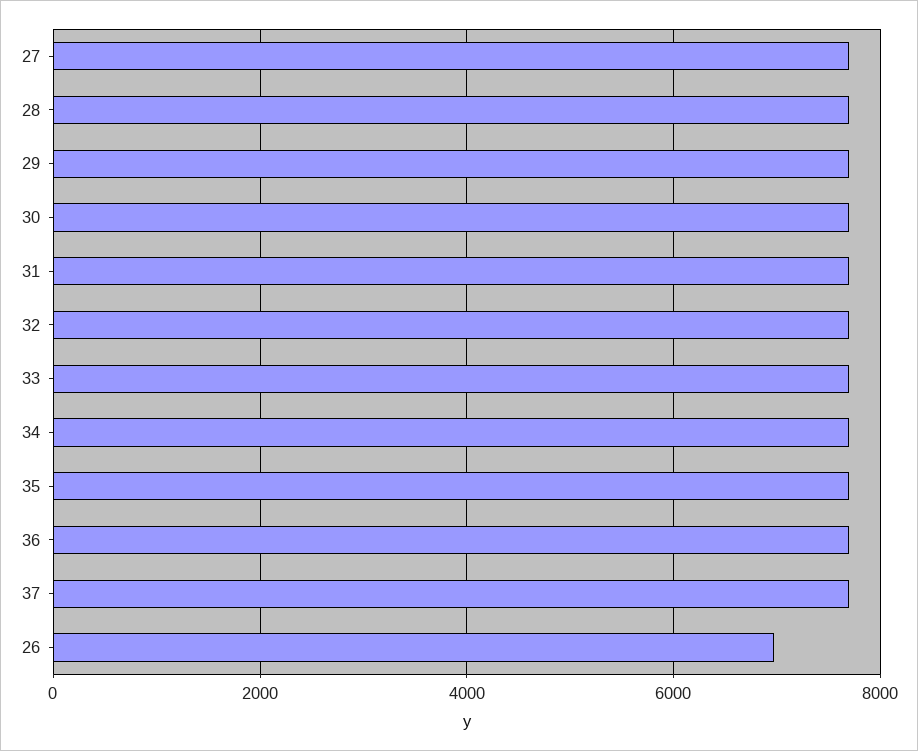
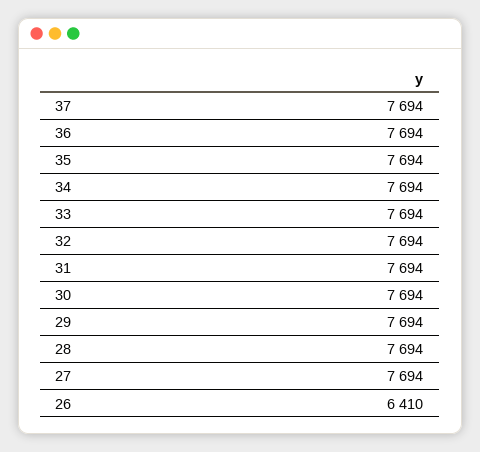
26: 7000 -> 6410

